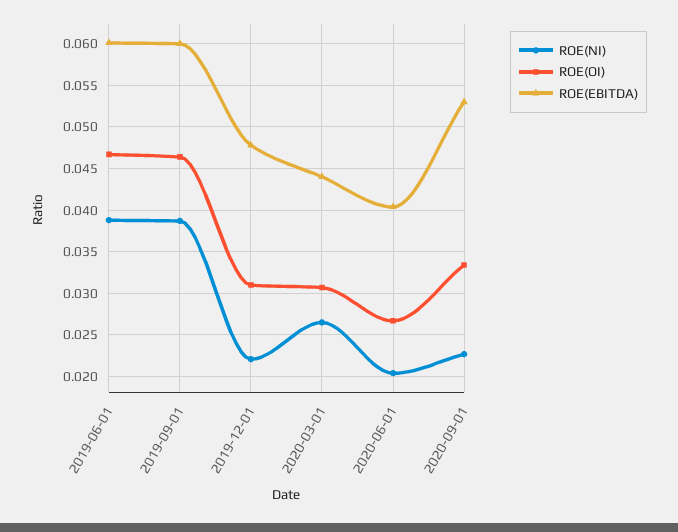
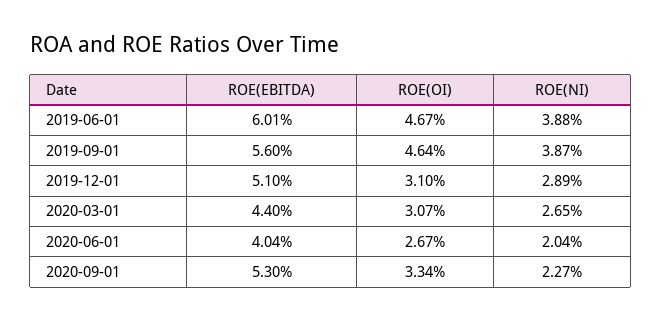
ROE(EBITDA), 2019-09-01: 0.06 -> 0.056
ROE(NI), 2019-12-01: 0.022 -> 0.0289
ROE(EBITDA), 2019-12-01: 0.048 -> 0.051

